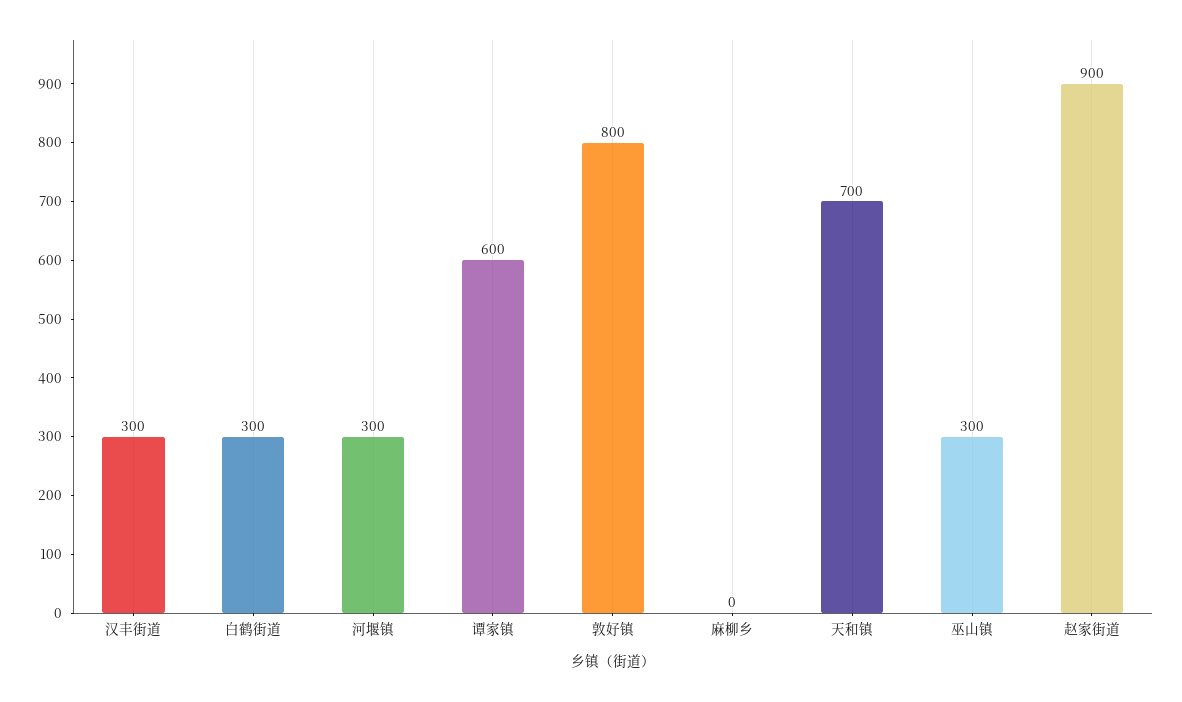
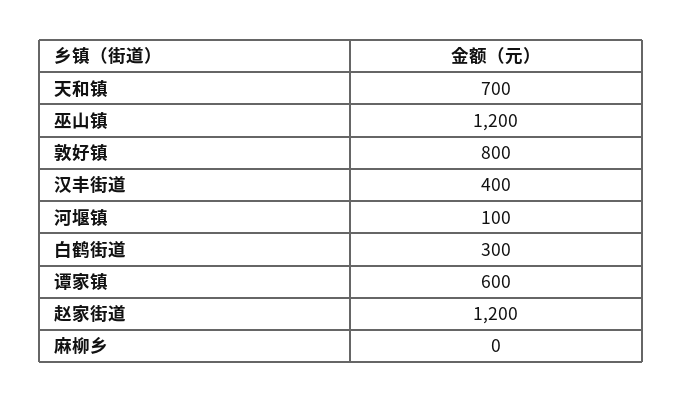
汉丰街道: 300 -> 400
河堰镇: 300 -> 100
巫山镇: 300 -> 1200
赵家街道: 900 -> 1200

